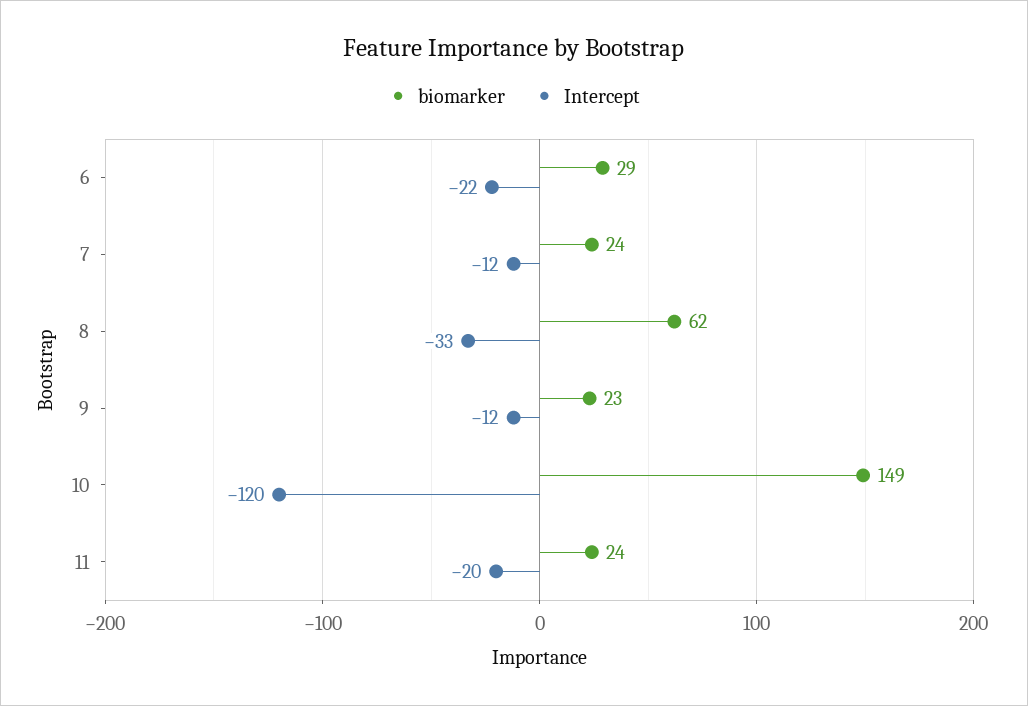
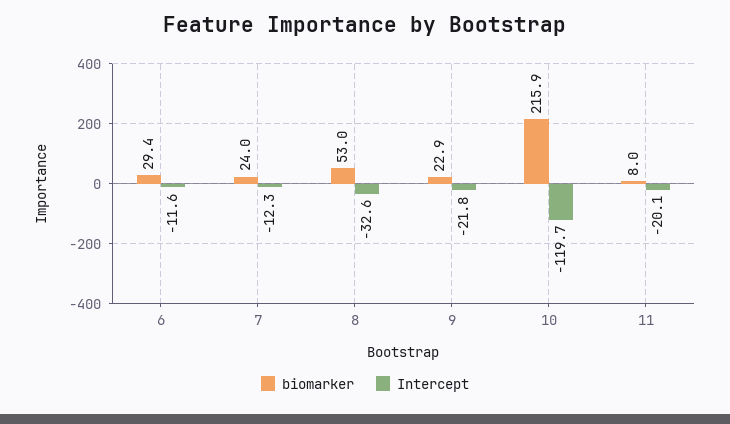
Intercept, 6: -22 -> -11.6
biomarker, 8: 62 -> 53
Intercept, 9: -12 -> -21.8
biomarker, 10: 149 -> 215.9
biomarker, 11: 24 -> 8

